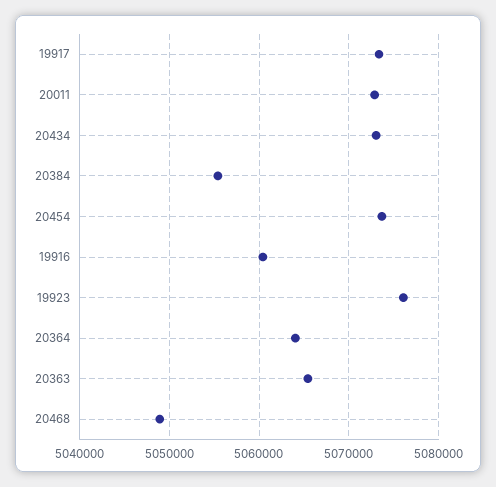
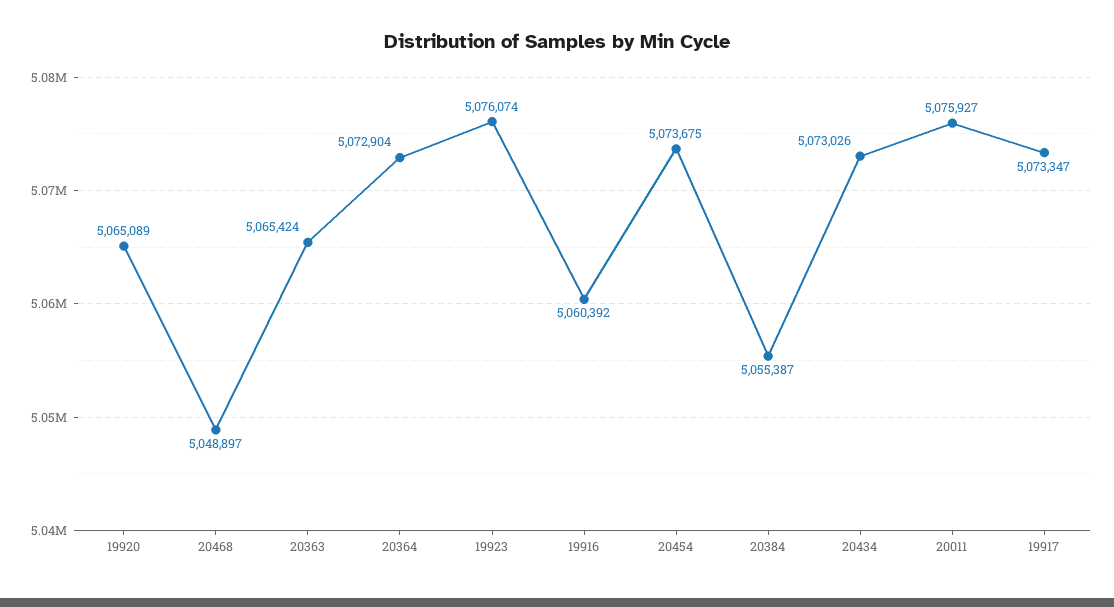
20011: 5073000 -> 5075927
20364: 5064000 -> 5072904
19920: none -> 5065089

